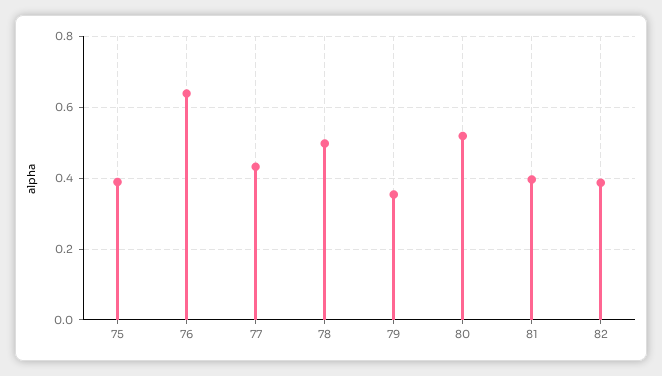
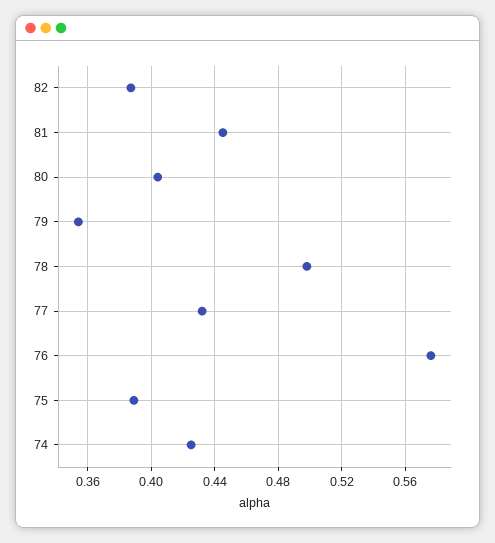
76: 0.64 -> 0.575
80: 0.52 -> 0.405
81: 0.4 -> 0.445
74: none -> 0.425

